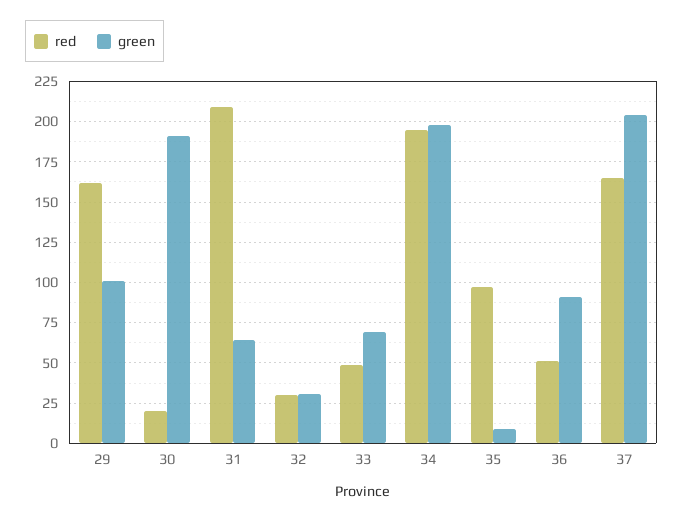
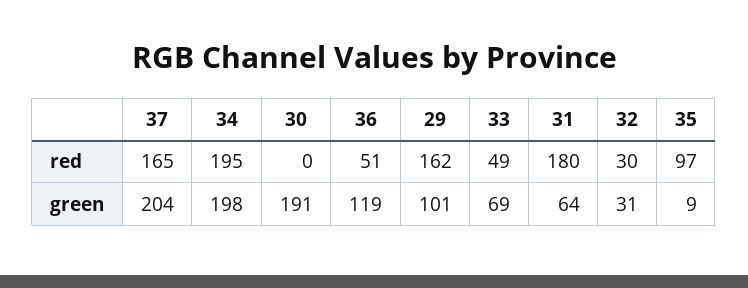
red, 30: 20 -> 0
red, 31: 210 -> 180
green, 36: 90 -> 119

